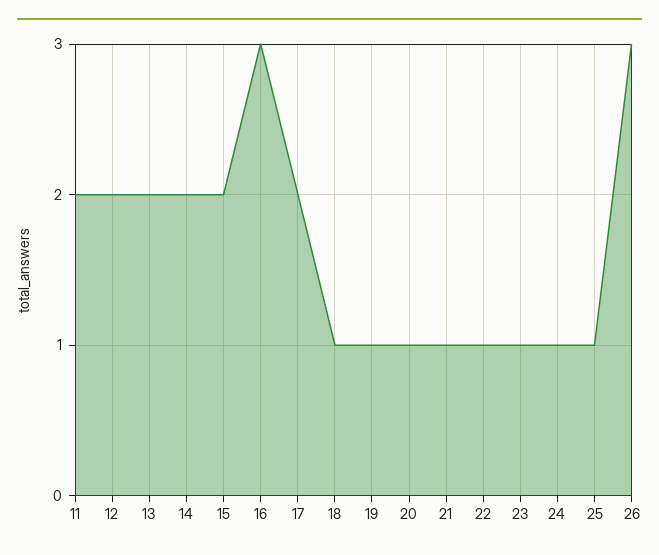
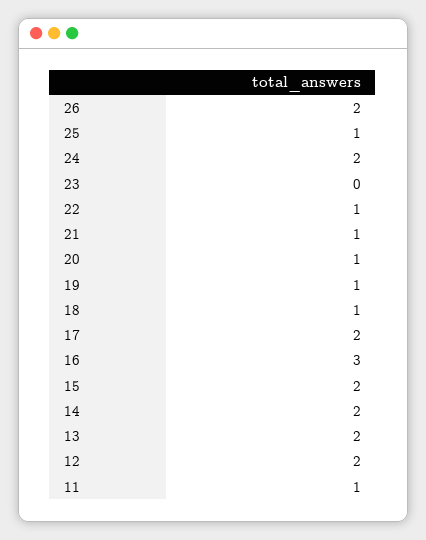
11: 2 -> 1
23: 1 -> 0
24: 1 -> 2
26: 3 -> 2

